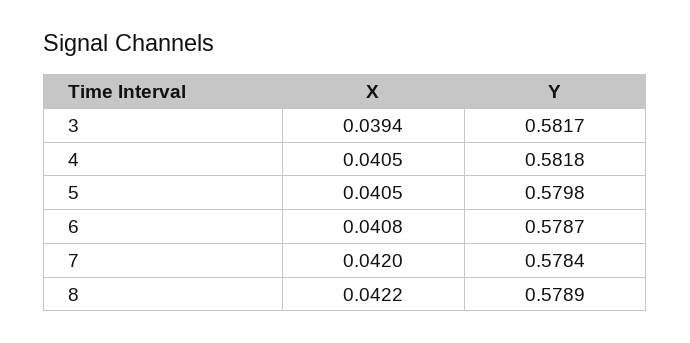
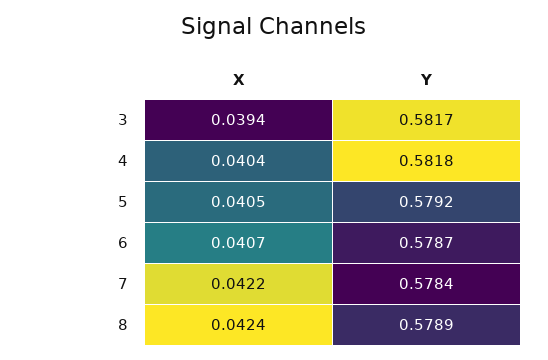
X, 4: 0.0405 -> 0.0404
Y, 5: 0.5798 -> 0.5792
X, 6: 0.0408 -> 0.0407
X, 7: 0.042 -> 0.0422
X, 8: 0.0422 -> 0.0424

